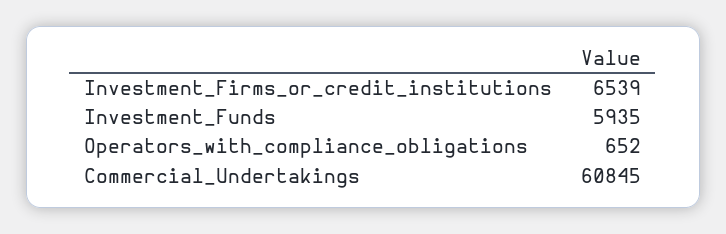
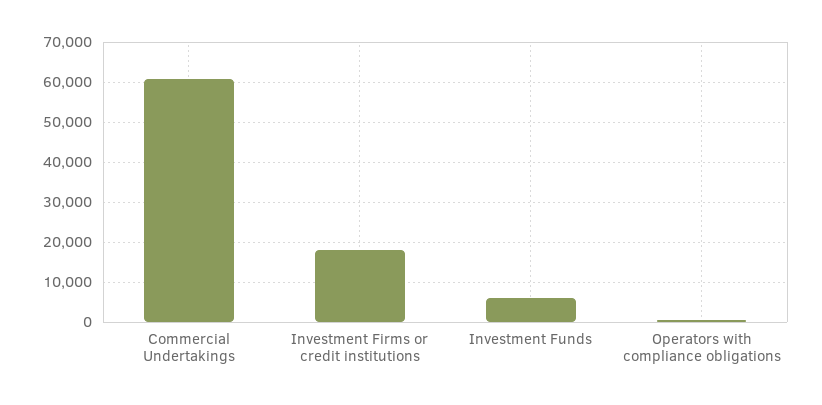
Investment_Firms_or_credit_institutions: 6539 -> 18000

